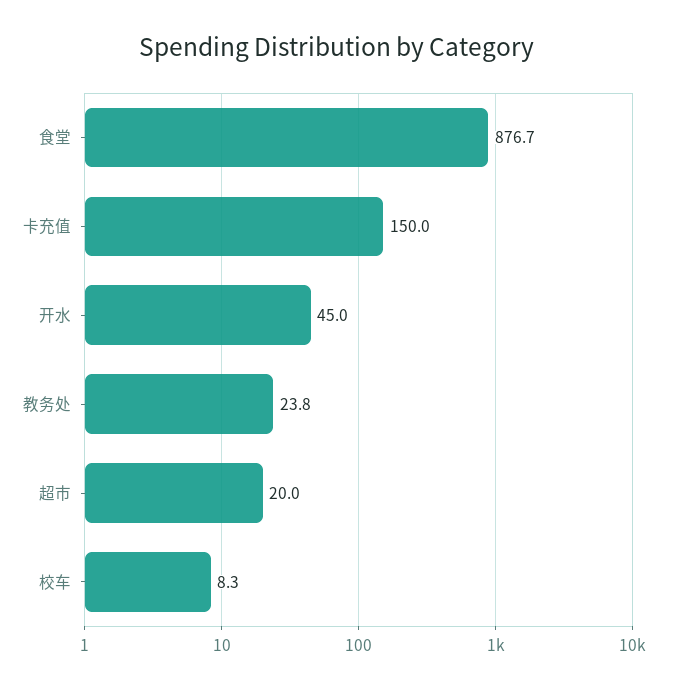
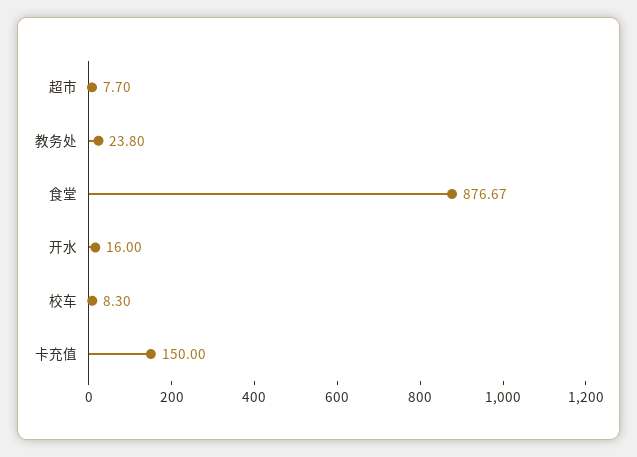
开水: 45 -> 16
超市: 20 -> 7.7

